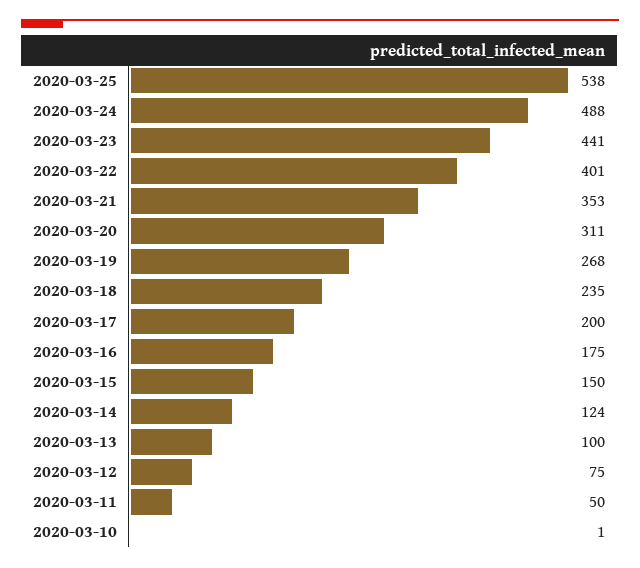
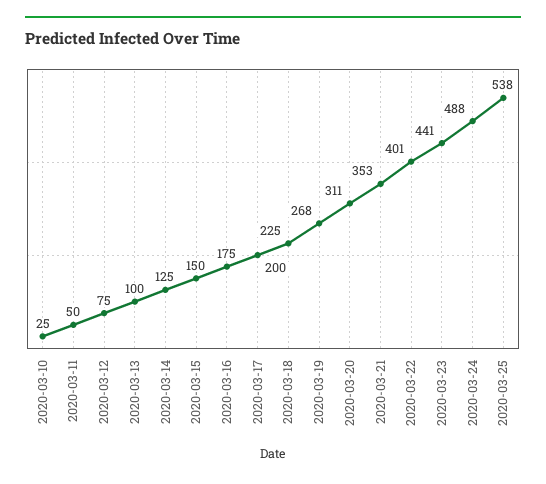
2020-03-18: 235 -> 225
2020-03-14: 124 -> 125
2020-03-10: 1 -> 25

